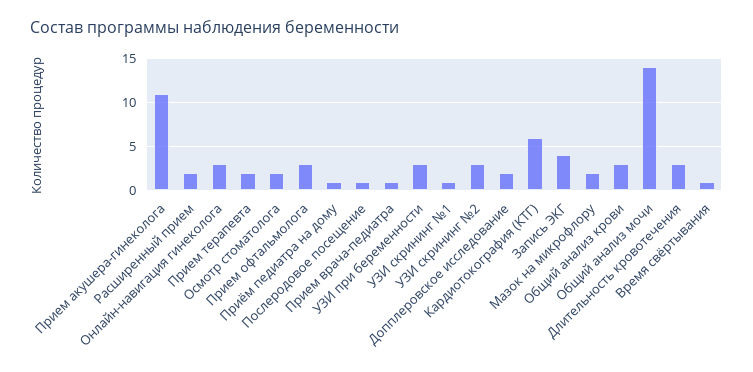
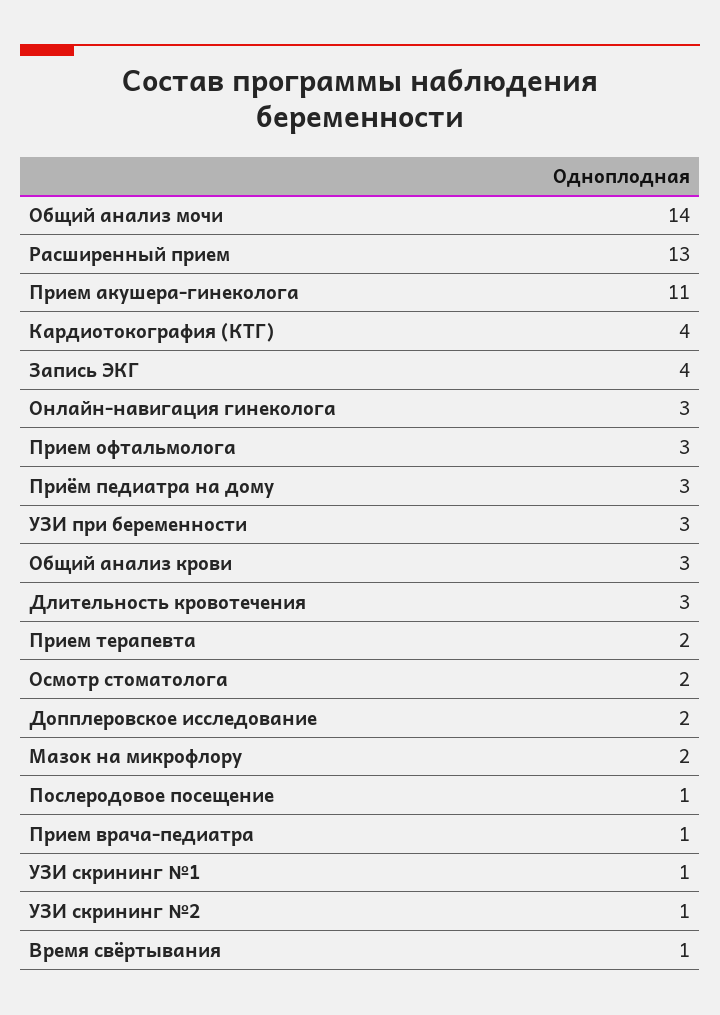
Расширенный прием: 2 -> 13
Приём педиатра на дому: 1 -> 3
УЗИ скрининг №2: 3 -> 1
Кардиотокография (КТГ): 6 -> 4

